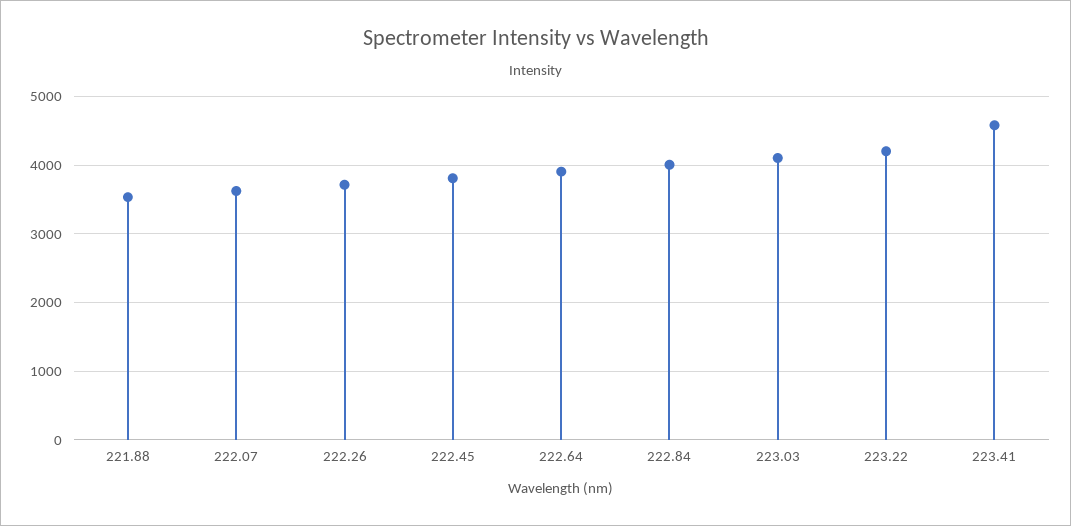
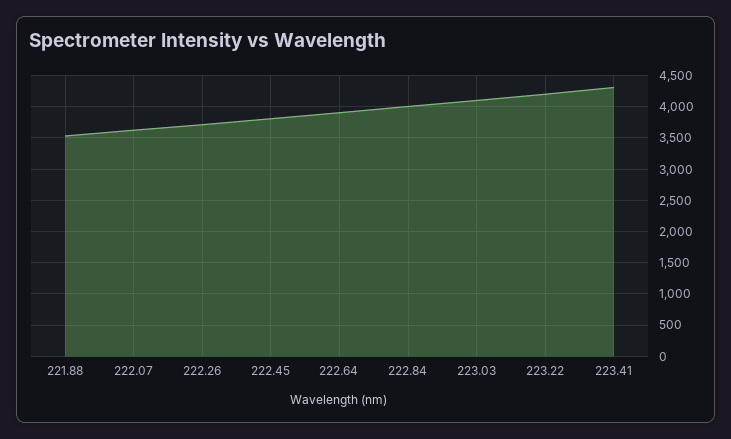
223.41: 4600 -> 4300

